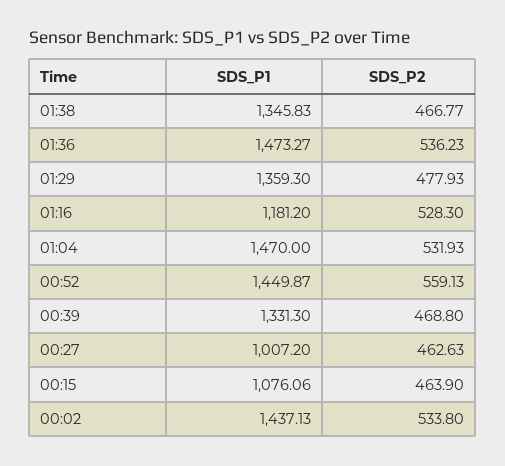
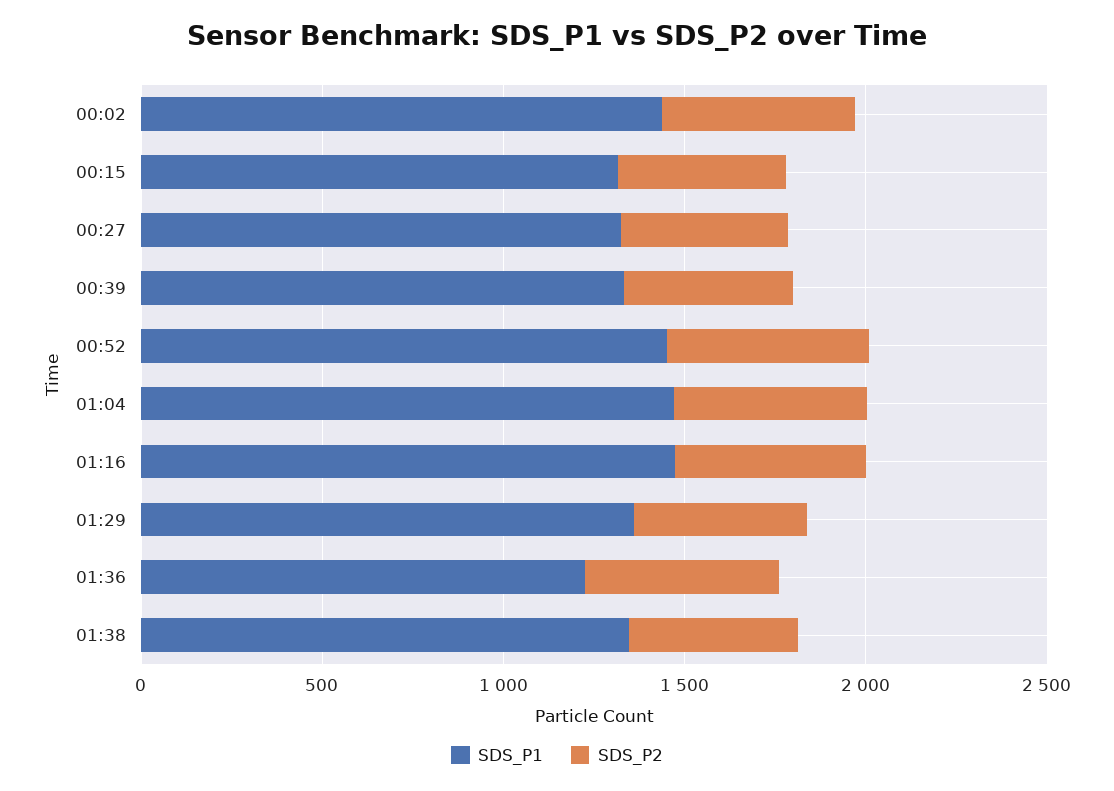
SDS_P1, 01:36: 1473.27 -> 1200
SDS_P1, 01:16: 1181.2 -> 1500
SDS_P1, 00:27: 1007.2 -> 1300
SDS_P1, 00:15: 1076.06 -> 1300

